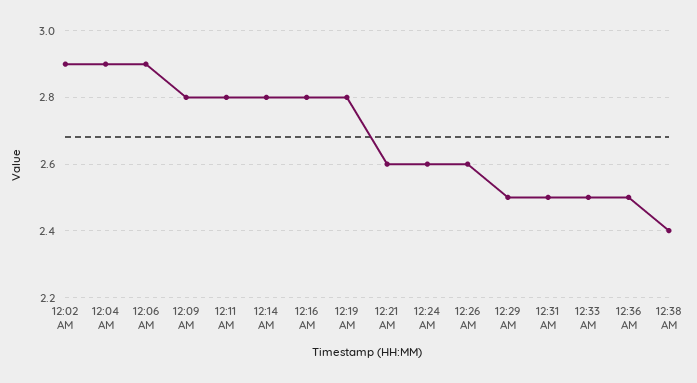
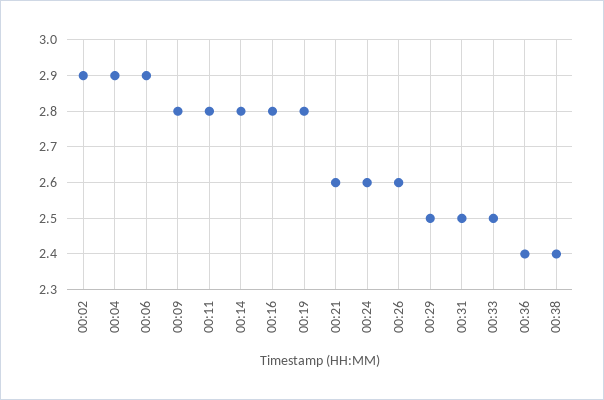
12:36 AM: 2.5 -> 2.4

